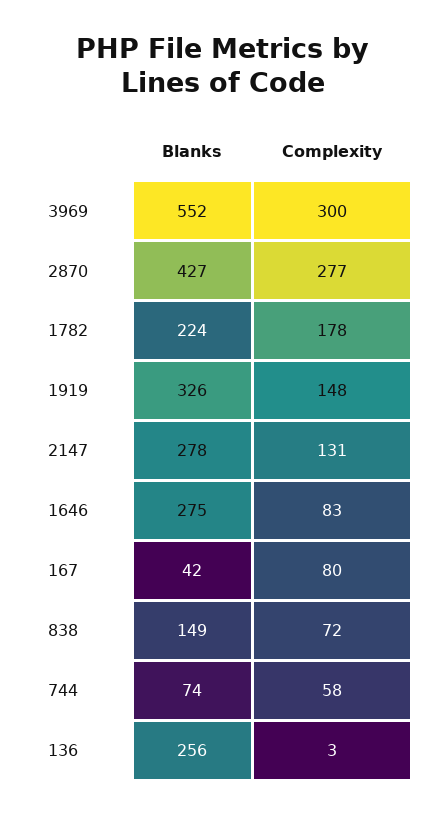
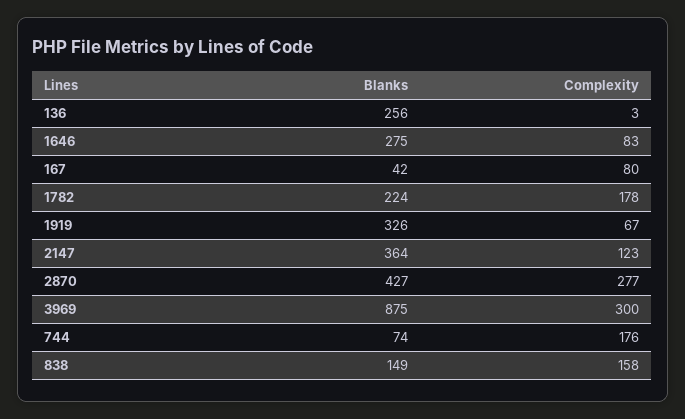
Blanks, 3969: 552 -> 875
Complexity, 1919: 148 -> 67
Blanks, 2147: 278 -> 364
Complexity, 2147: 131 -> 123
Complexity, 838: 72 -> 158
Complexity, 744: 58 -> 176

